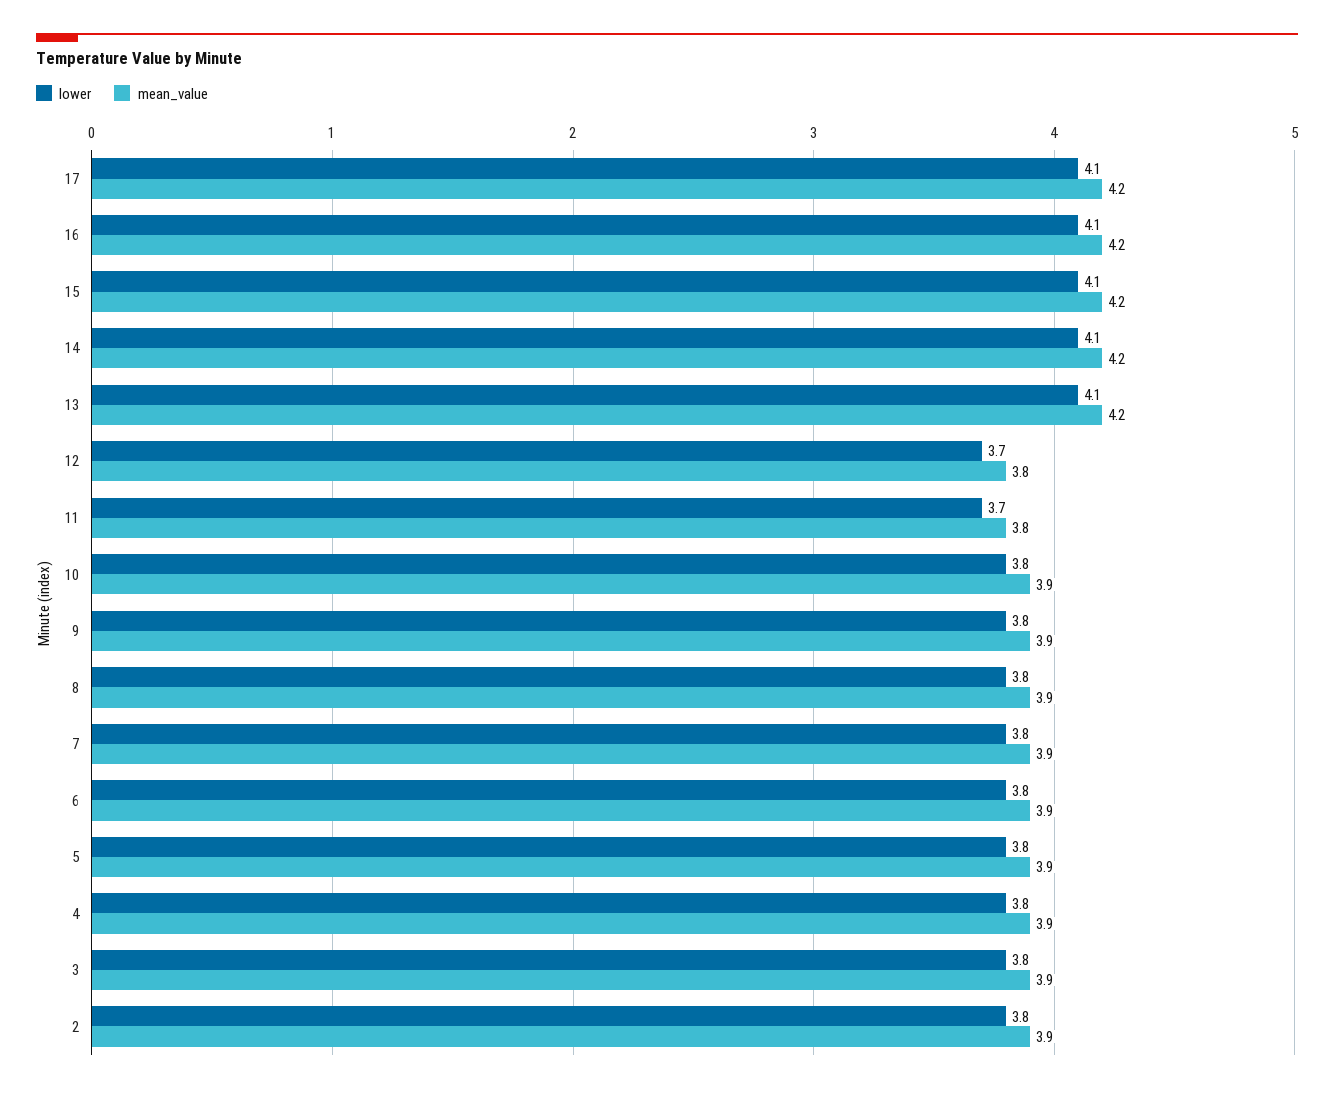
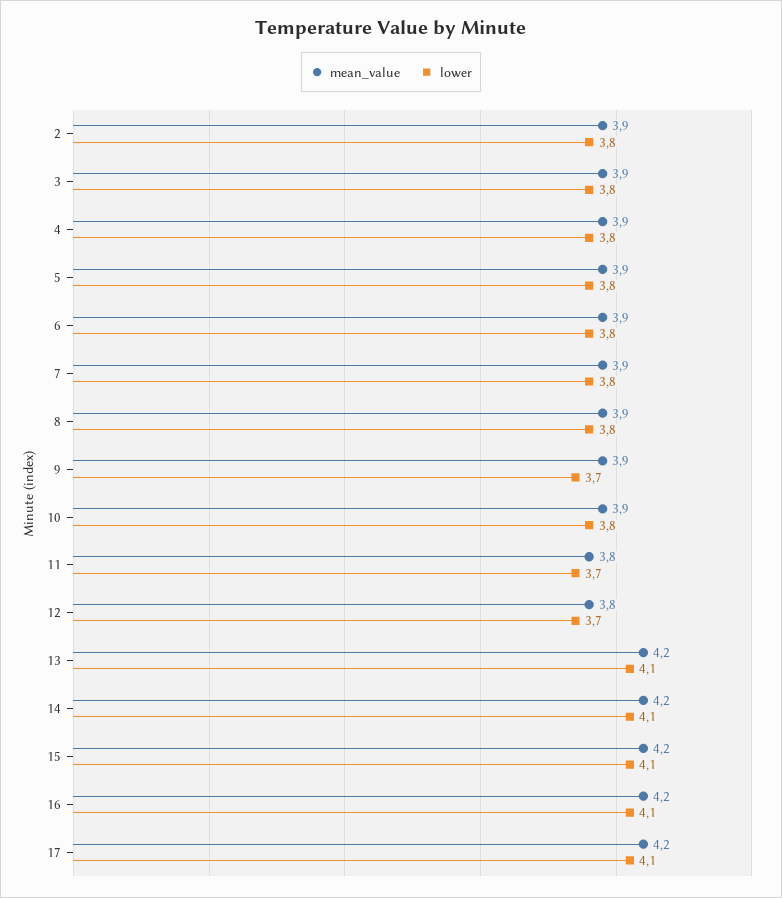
lower, 9: 3.8 -> 3.7

